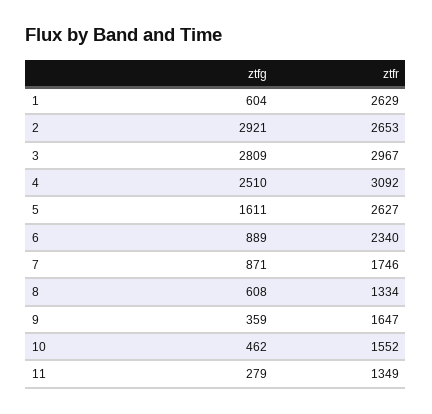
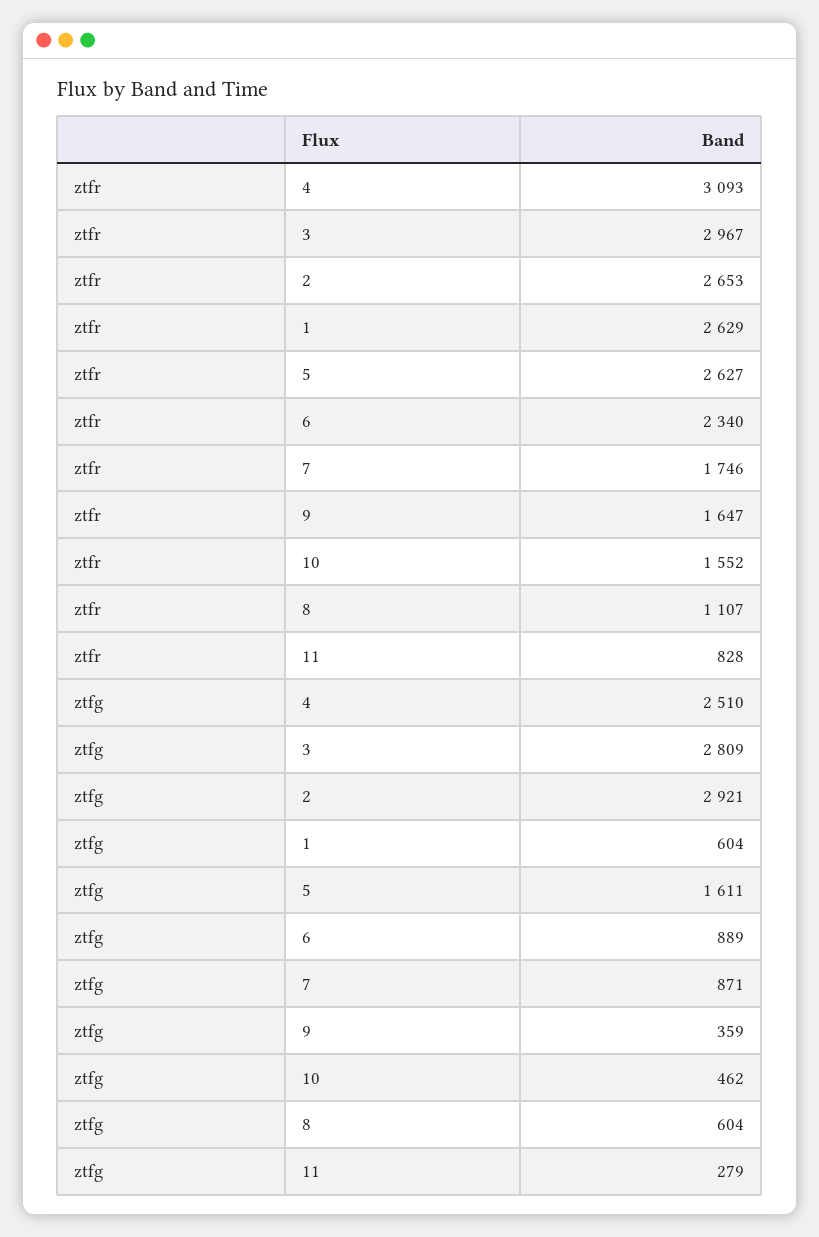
ztfr, 4: 3092 -> 3093
ztfg, 8: 608 -> 604
ztfr, 8: 1334 -> 1107
ztfr, 11: 1349 -> 828

